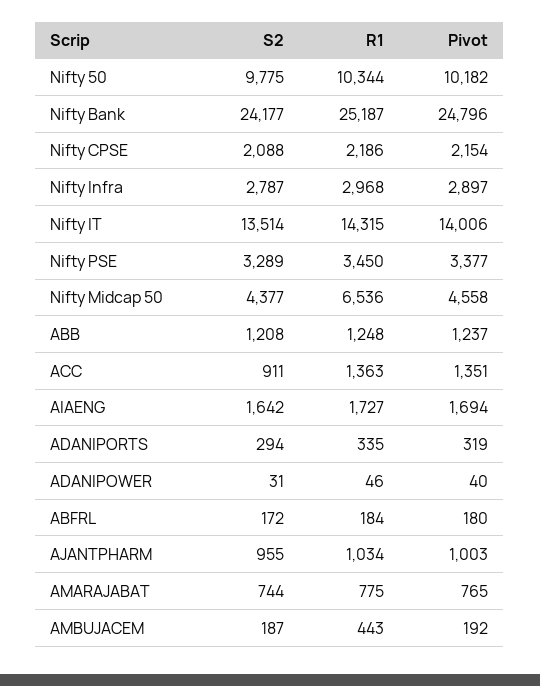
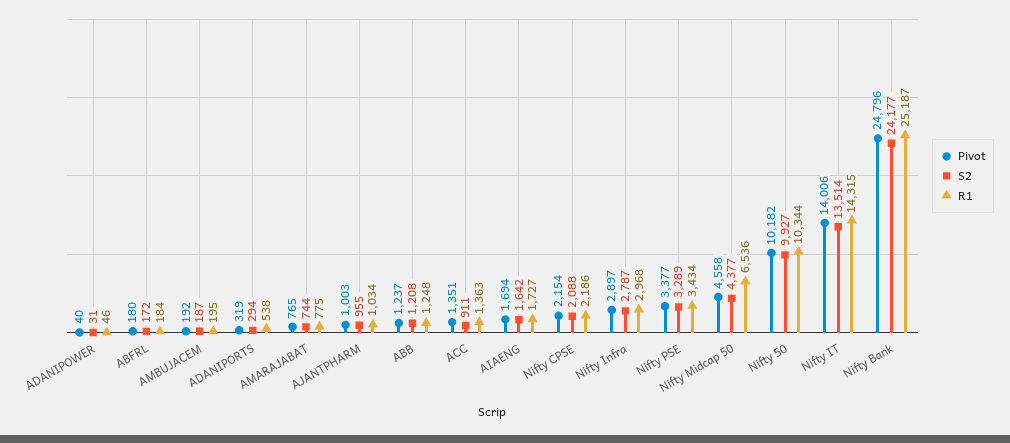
S2, Nifty 50: 9775 -> 9927
R1, Nifty PSE: 3450 -> 3434
R1, ADANIPORTS: 335 -> 538
R1, AMBUJACEM: 443 -> 195

